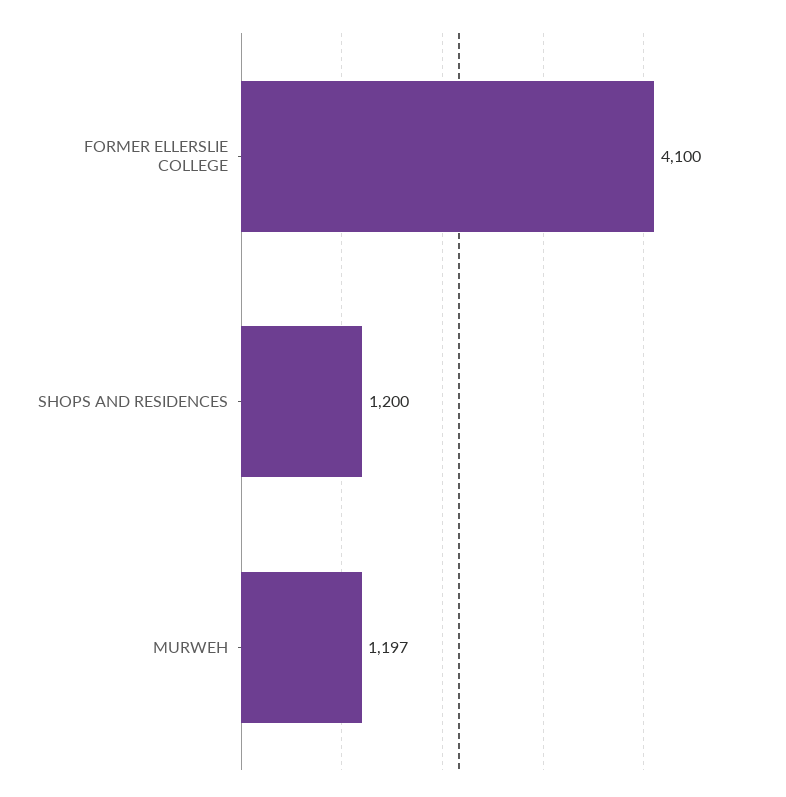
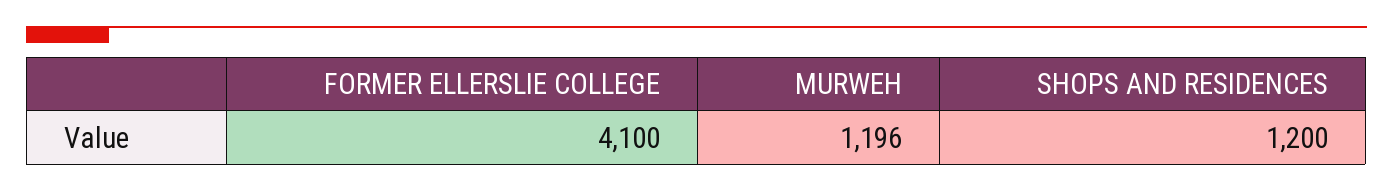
MURWEH: 1197 -> 1196

